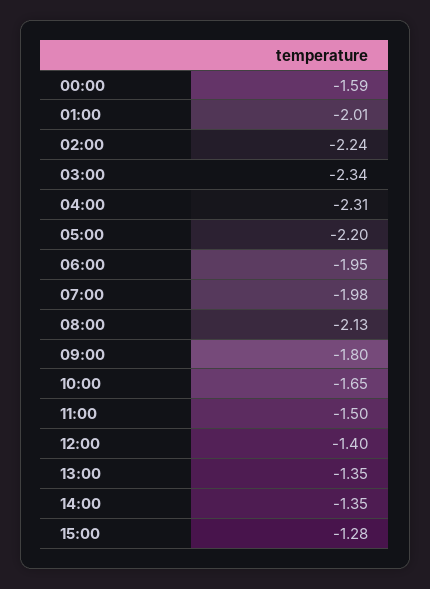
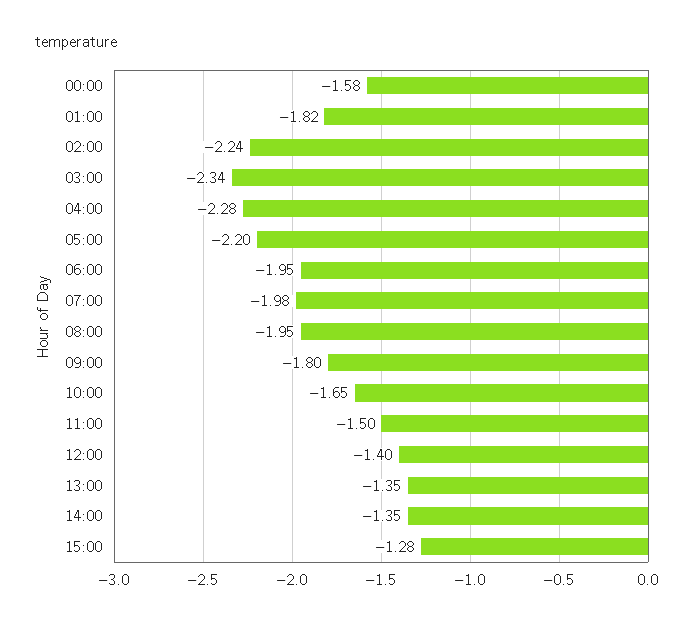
00:00: -1.59 -> -1.58
01:00: -2.01 -> -1.82
04:00: -2.31 -> -2.28
08:00: -2.13 -> -1.95

